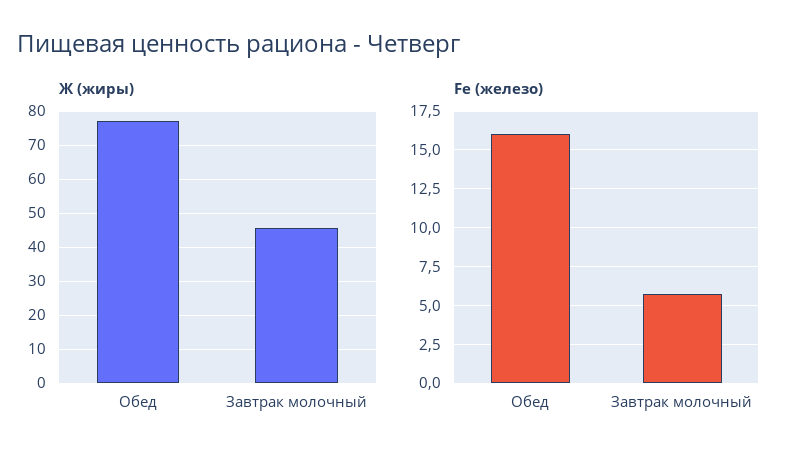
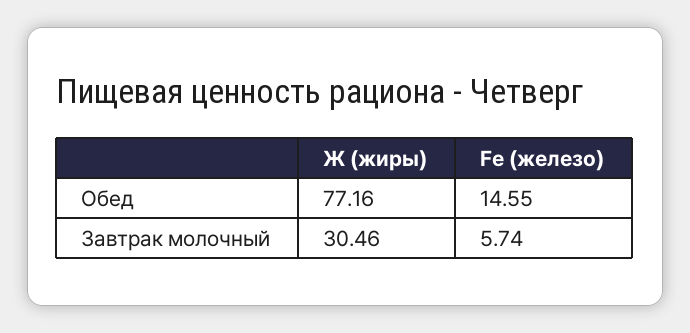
Ж (жиры), Завтрак молочный: 46 -> 30.46
Fe (железо), Обед: 16 -> 14.55

